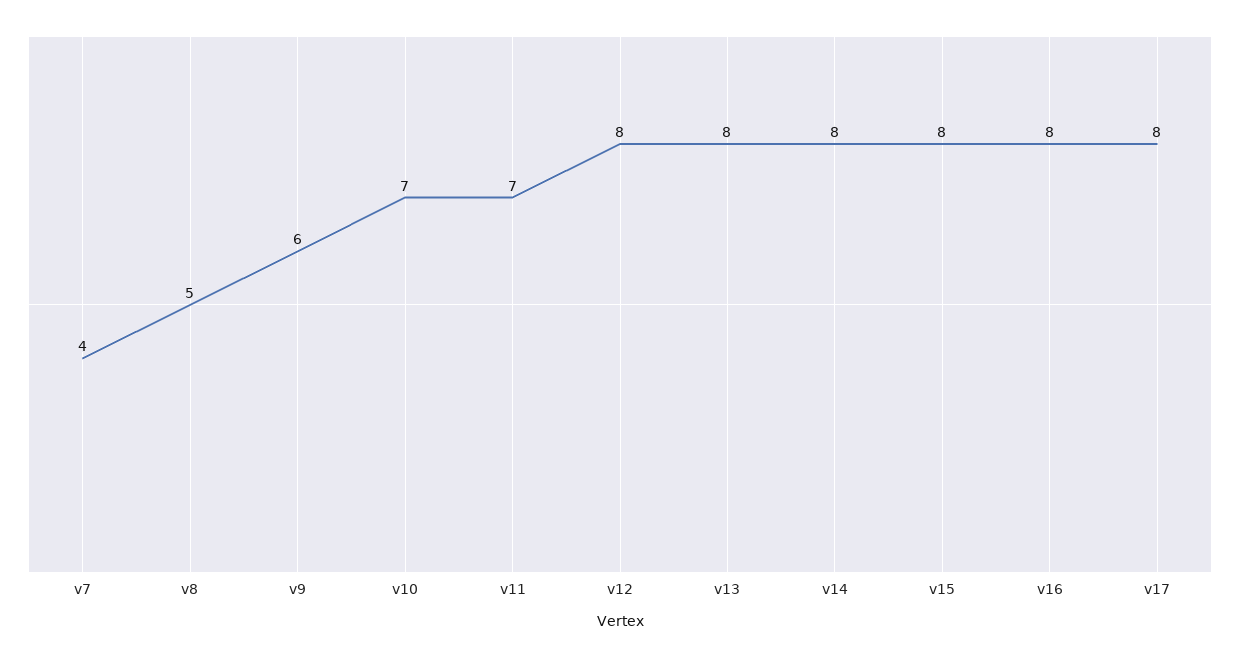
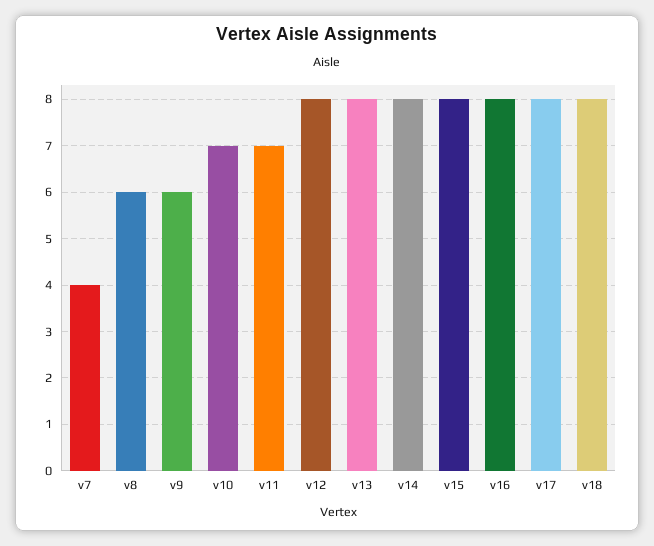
v8: 5 -> 6
v18: none -> 8

